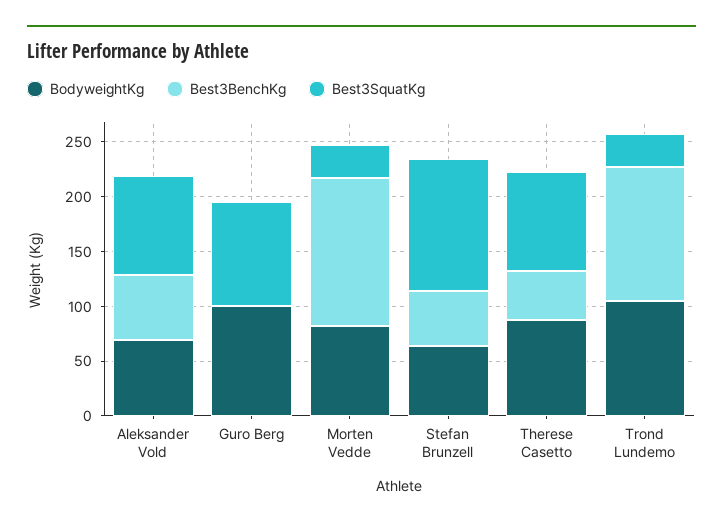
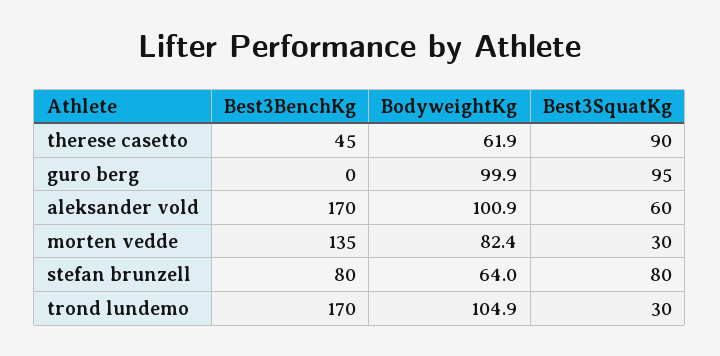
BodyweightKg, Aleksander Vold: 70 -> 100.9
Best3BenchKg, Aleksander Vold: 60 -> 170
Best3SquatKg, Aleksander Vold: 90 -> 60
Best3BenchKg, Stefan Brunzell: 50 -> 80
Best3SquatKg, Stefan Brunzell: 120 -> 80
BodyweightKg, Therese Casetto: 90 -> 61.9
Best3BenchKg, Trond Lundemo: 120 -> 170

